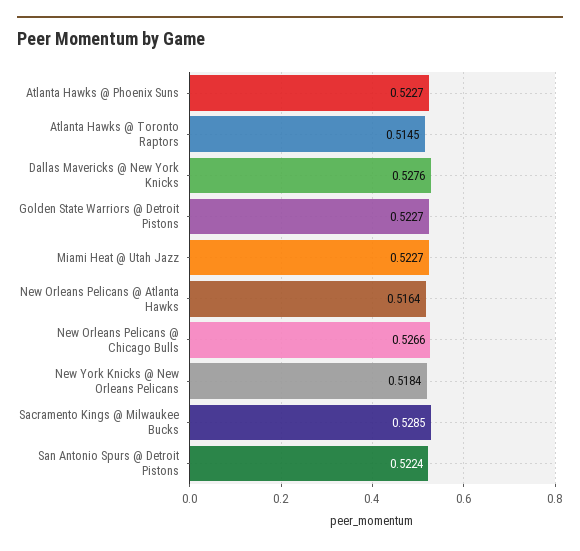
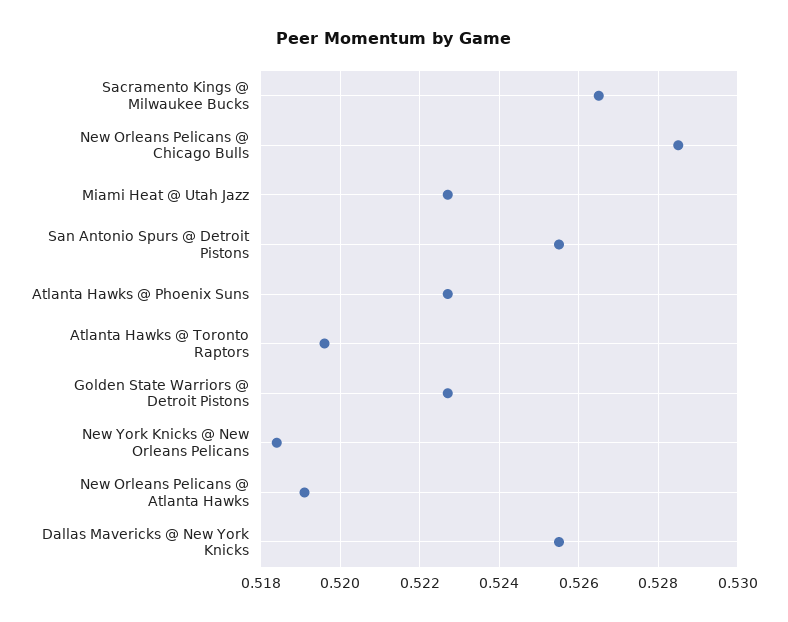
Atlanta Hawks @ Toronto Raptors: 0.5145 -> 0.5195
Dallas Mavericks @ New York Knicks: 0.5276 -> 0.5255
New Orleans Pelicans @ Atlanta Hawks: 0.5164 -> 0.519
New Orleans Pelicans @ Chicago Bulls: 0.5266 -> 0.5285
Sacramento Kings @ Milwaukee Bucks: 0.5285 -> 0.5265
San Antonio Spurs @ Detroit Pistons: 0.5224 -> 0.5255

